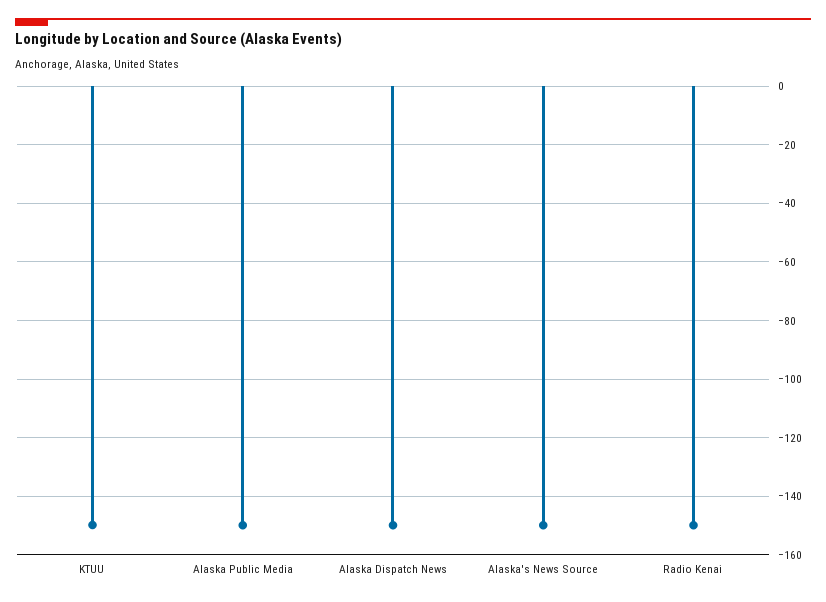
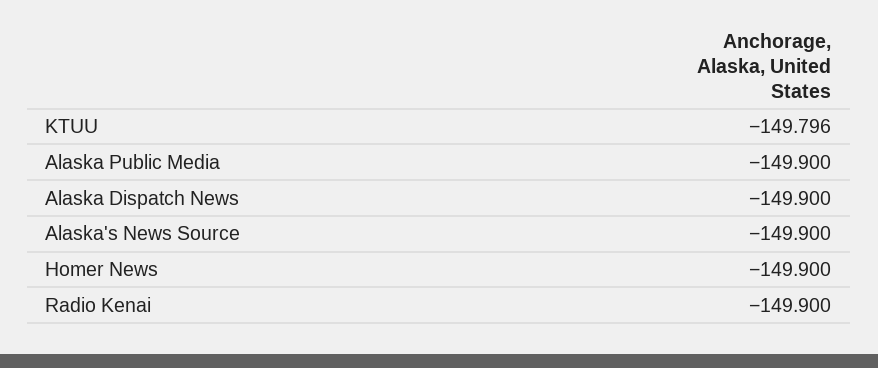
Homer News: none -> -149.9

